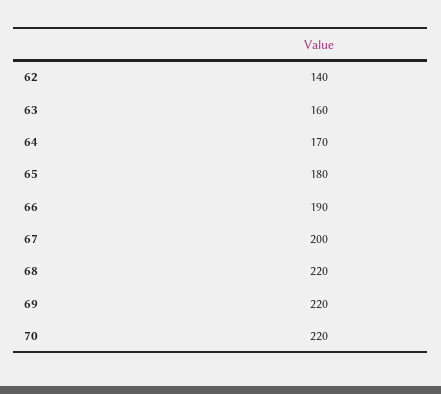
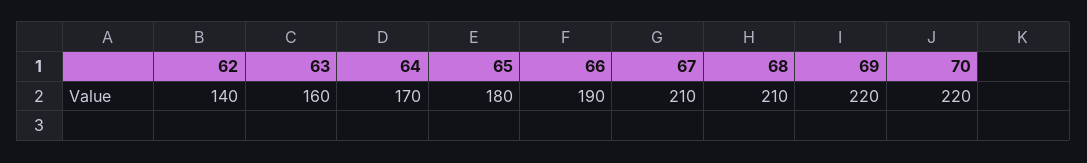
67: 200 -> 210
68: 220 -> 210

